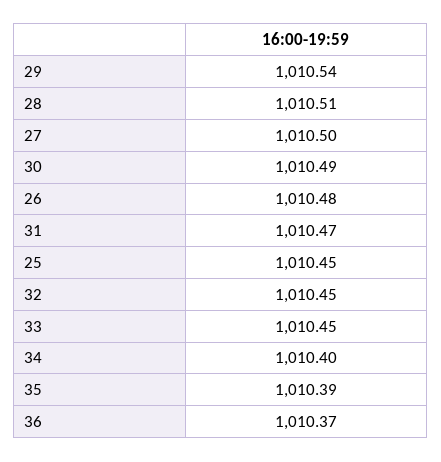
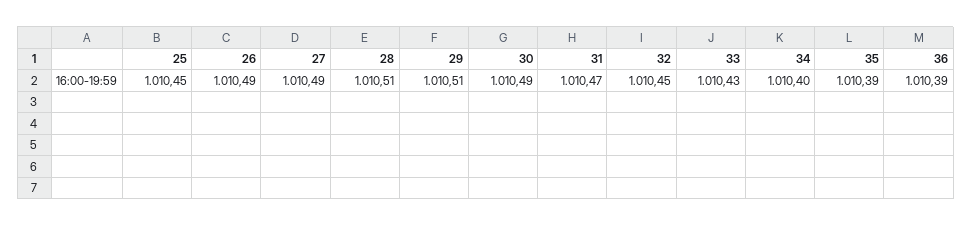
29: 1010.54 -> 1010.51
27: 1010.5 -> 1010.49
26: 1010.48 -> 1010.49
33: 1010.45 -> 1010.43
36: 1010.37 -> 1010.39

